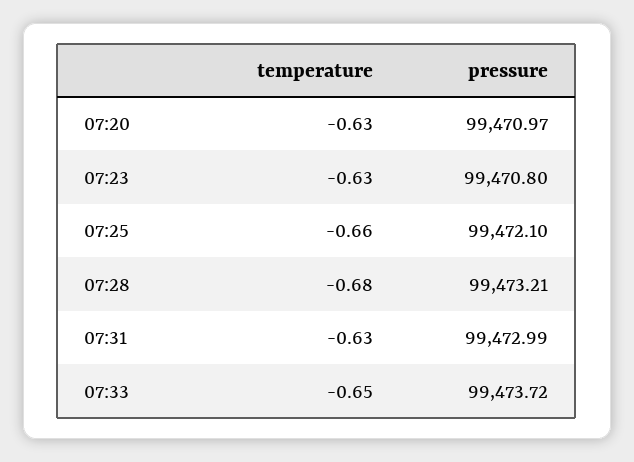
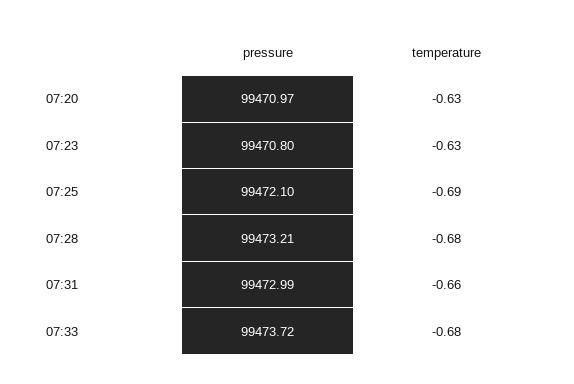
temperature, 07:25: -0.66 -> -0.69
temperature, 07:31: -0.63 -> -0.66
temperature, 07:33: -0.65 -> -0.68

